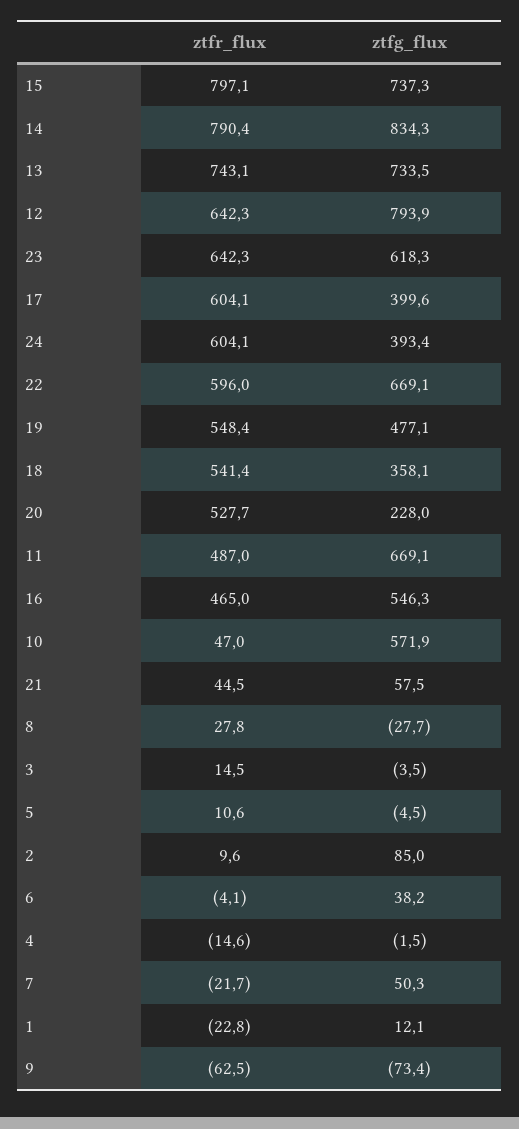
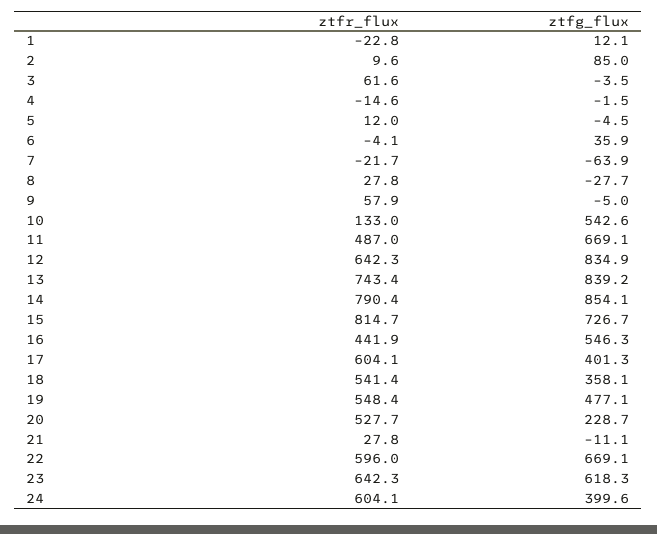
ztfr_flux, 15: 797.1 -> 814.7
ztfg_flux, 15: 737.3 -> 726.7
ztfg_flux, 14: 834.3 -> 854.1
ztfr_flux, 13: 743.1 -> 743.4
ztfg_flux, 13: 733.5 -> 839.2
ztfg_flux, 12: 793.9 -> 834.9
ztfg_flux, 17: 399.6 -> 401.3
ztfg_flux, 24: 393.4 -> 399.6
ztfg_flux, 20: 228 -> 228.7
ztfr_flux, 16: 465 -> 441.9
ztfr_flux, 10: 47 -> 133
ztfg_flux, 10: 571.9 -> 542.6
ztfr_flux, 21: 44.5 -> 27.8
ztfg_flux, 21: 57.5 -> -11.1
ztfr_flux, 3: 14.5 -> 61.6
ztfr_flux, 5: 10.6 -> 12
ztfg_flux, 6: 38.2 -> 35.9
ztfg_flux, 7: 50.3 -> -63.9
ztfr_flux, 9: -62.5 -> 57.9
ztfg_flux, 9: -73.4 -> -5

